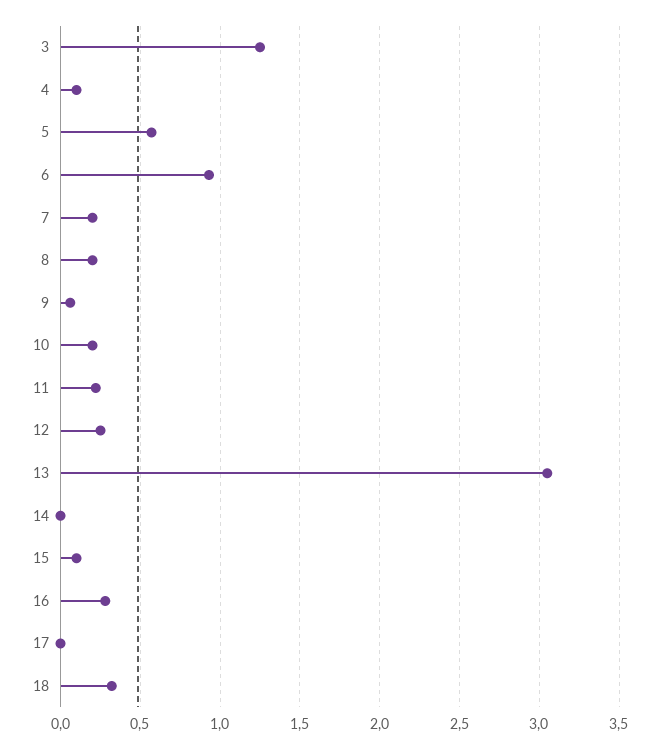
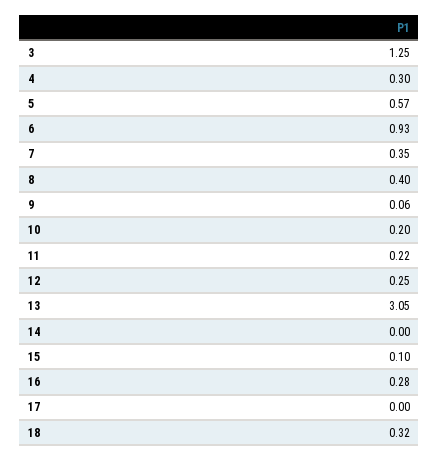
4: 0.1 -> 0.3
7: 0.2 -> 0.35
8: 0.2 -> 0.4

